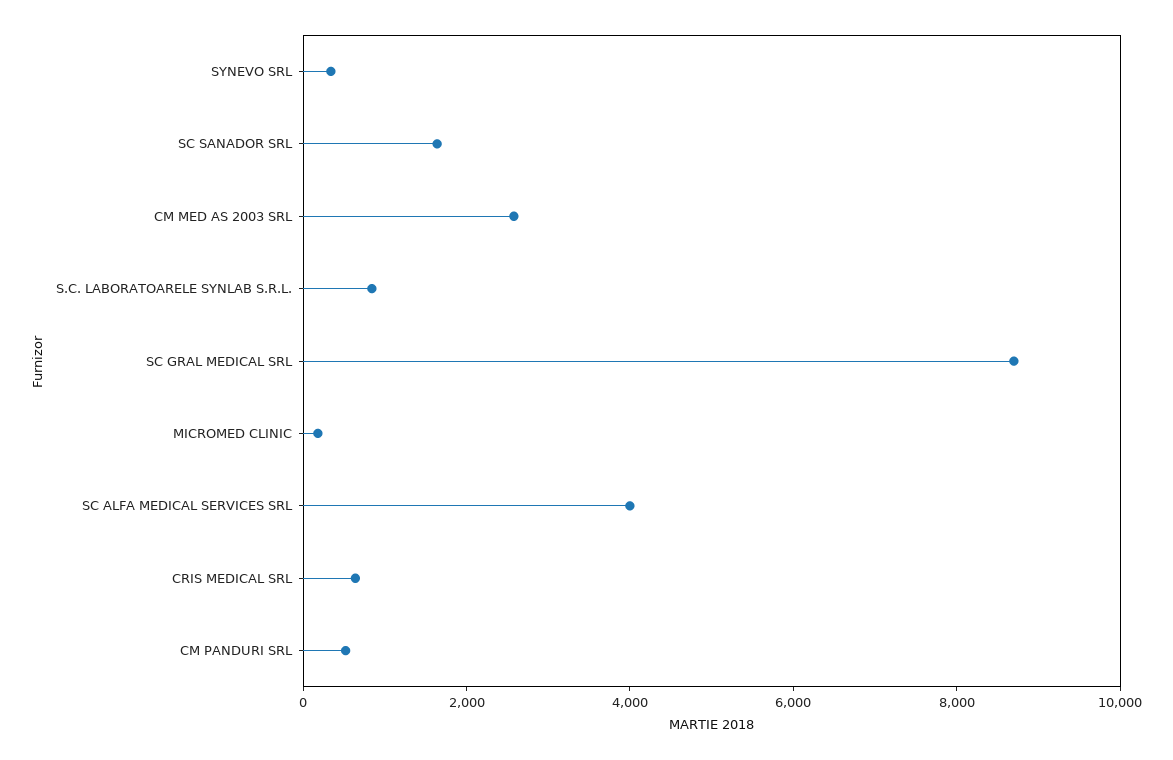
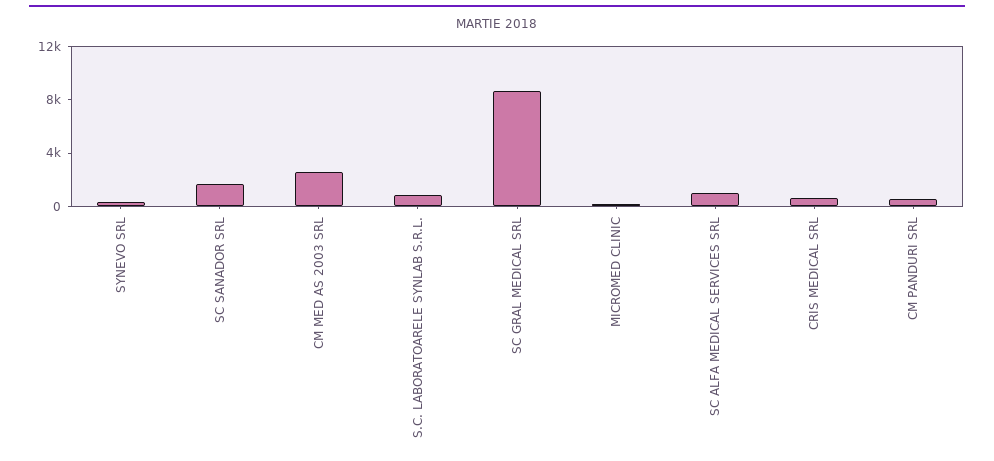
SC ALFA MEDICAL SERVICES SRL: 4000 -> 1000

